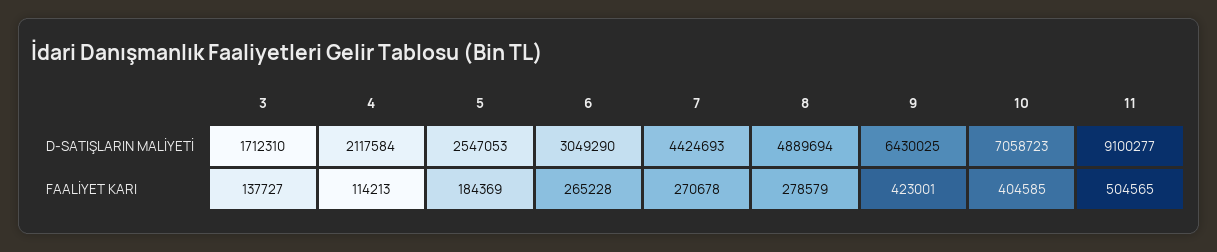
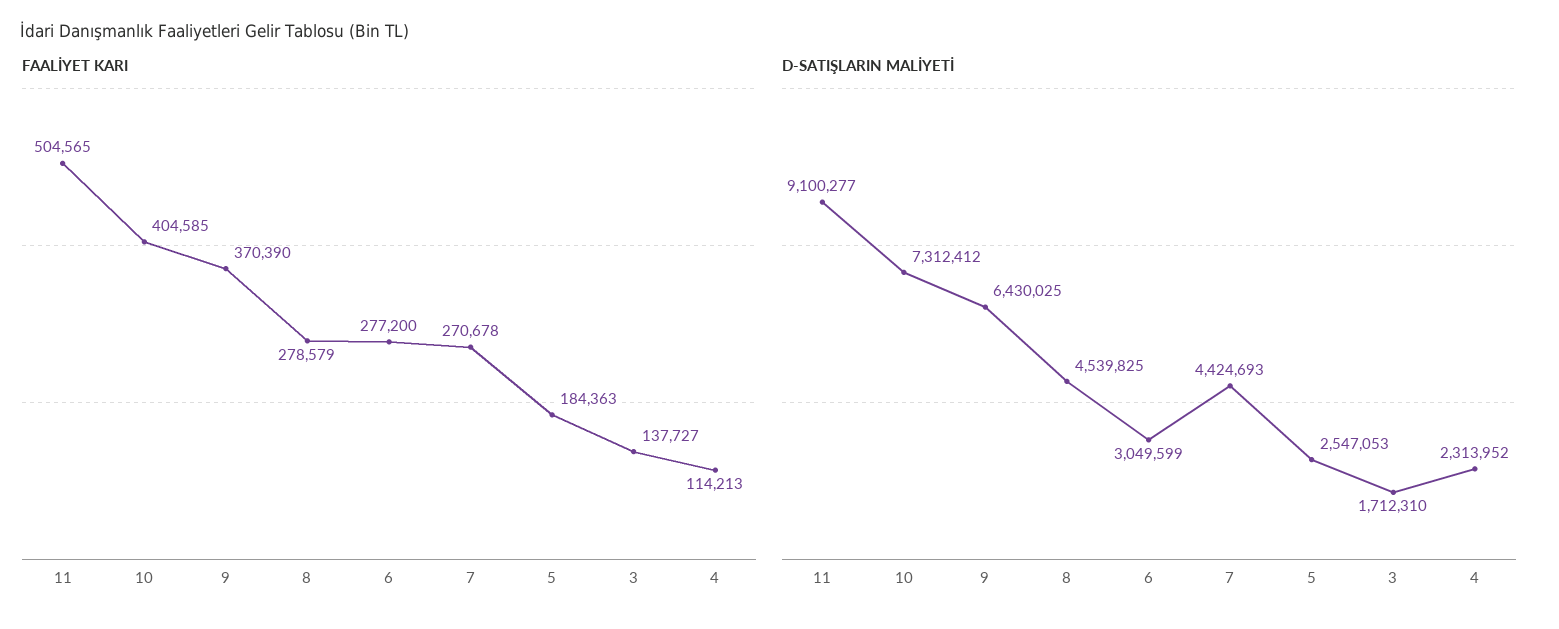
D-SATIŞLARIN MALİYETİ, 4: 2117584 -> 2313952
D-SATIŞLARIN MALİYETİ, 6: 3049290 -> 3049599
D-SATIŞLARIN MALİYETİ, 8: 4889694 -> 4539825
D-SATIŞLARIN MALİYETİ, 10: 7058723 -> 7312412
FAALİYET KARI, 5: 184369 -> 184363
FAALİYET KARI, 6: 265228 -> 277200
FAALİYET KARI, 9: 423001 -> 370390

